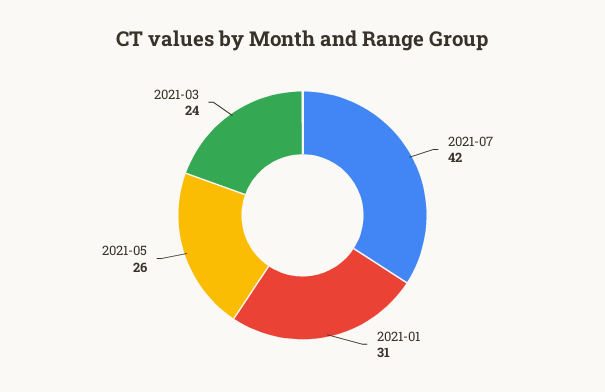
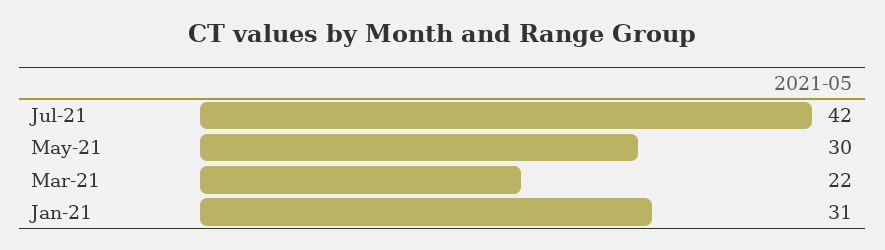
2021-05: 26 -> 30
2021-03: 24 -> 22

